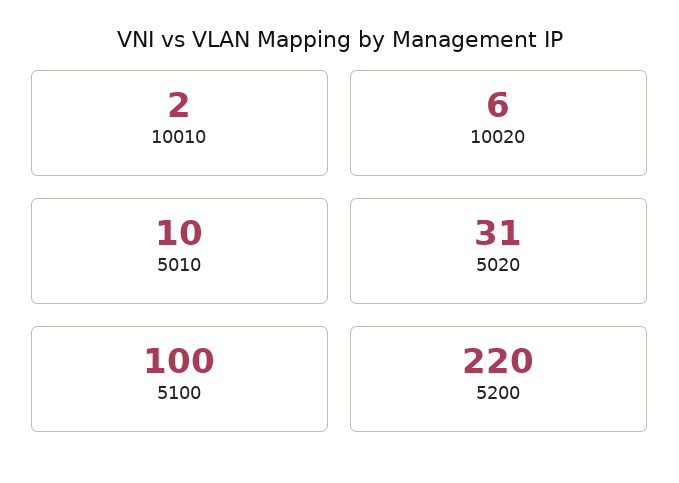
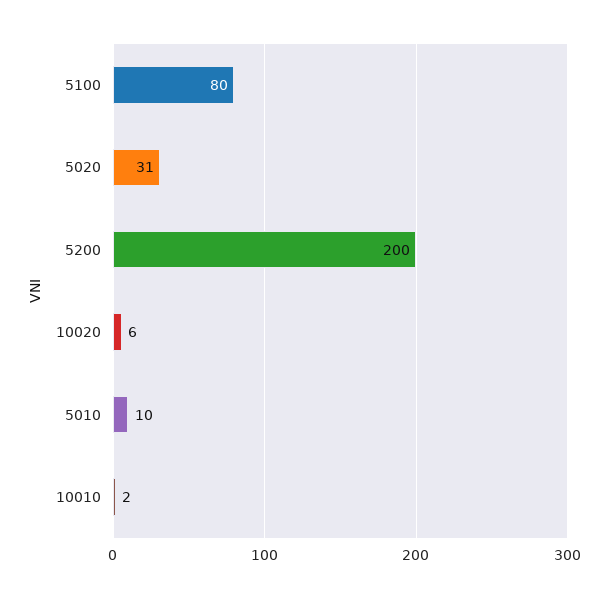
5100: 100 -> 80
5200: 220 -> 200

